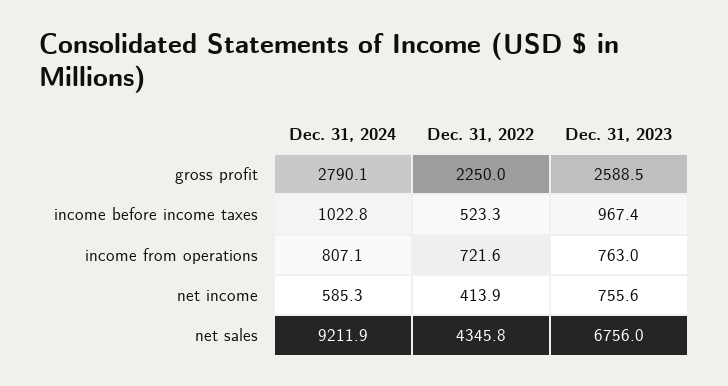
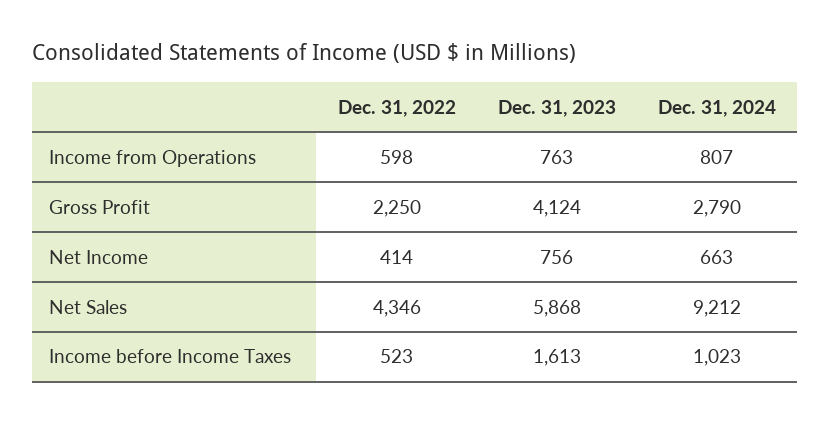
Dec. 31, 2023, gross profit: 2588.5 -> 4124
Dec. 31, 2023, income before income taxes: 967.4 -> 1613
Dec. 31, 2022, income from operations: 721.6 -> 598
Dec. 31, 2024, net income: 585.3 -> 663
Dec. 31, 2023, net sales: 6756 -> 5868

